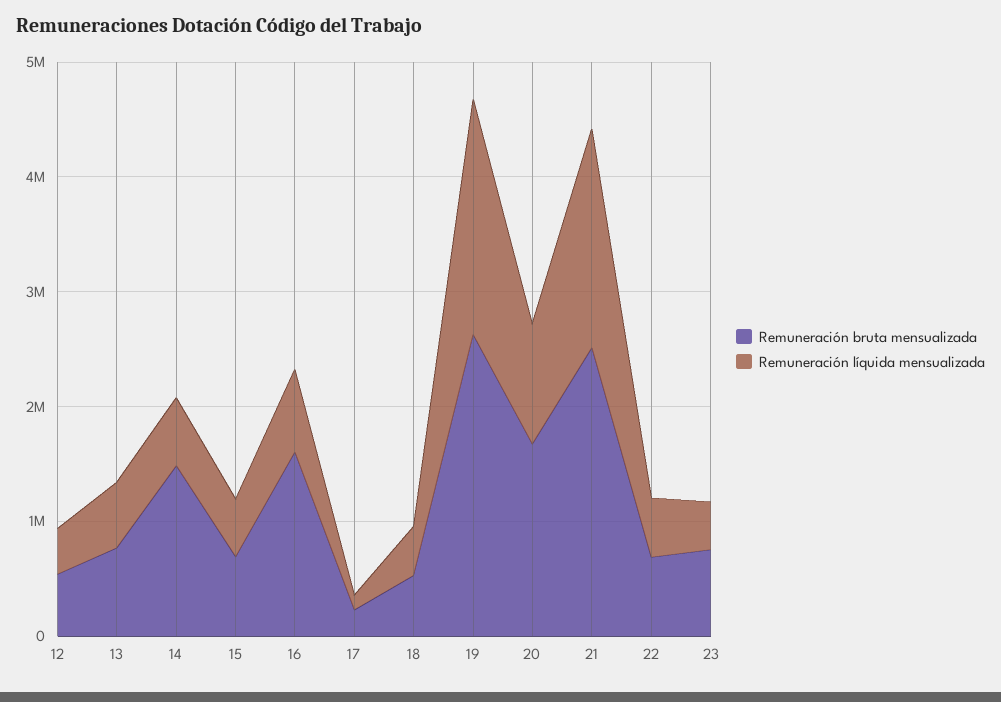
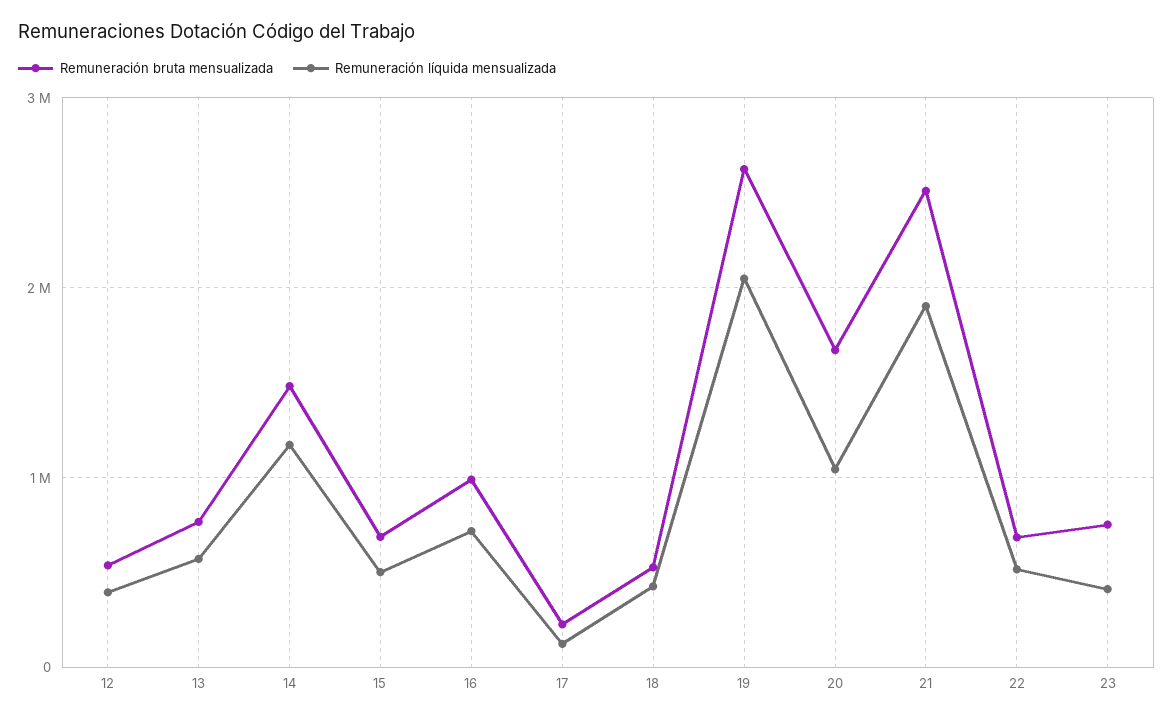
Remuneración líquida mensualizada, 14: 600000 -> 1200000
Remuneración bruta mensualizada, 16: 1600000 -> 1000000

